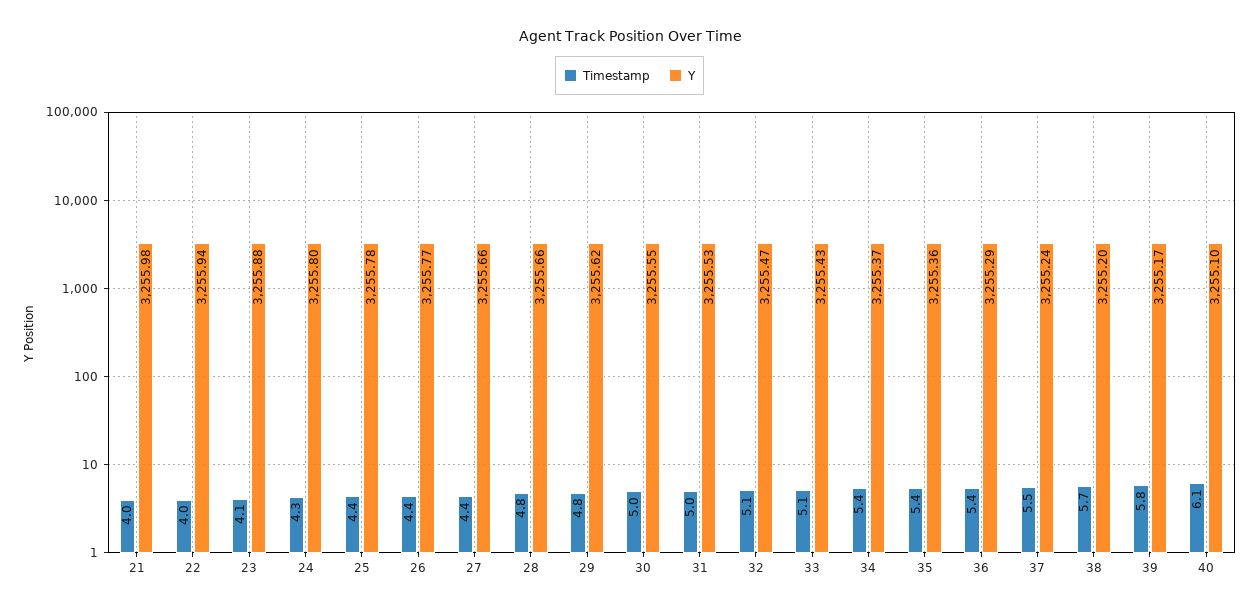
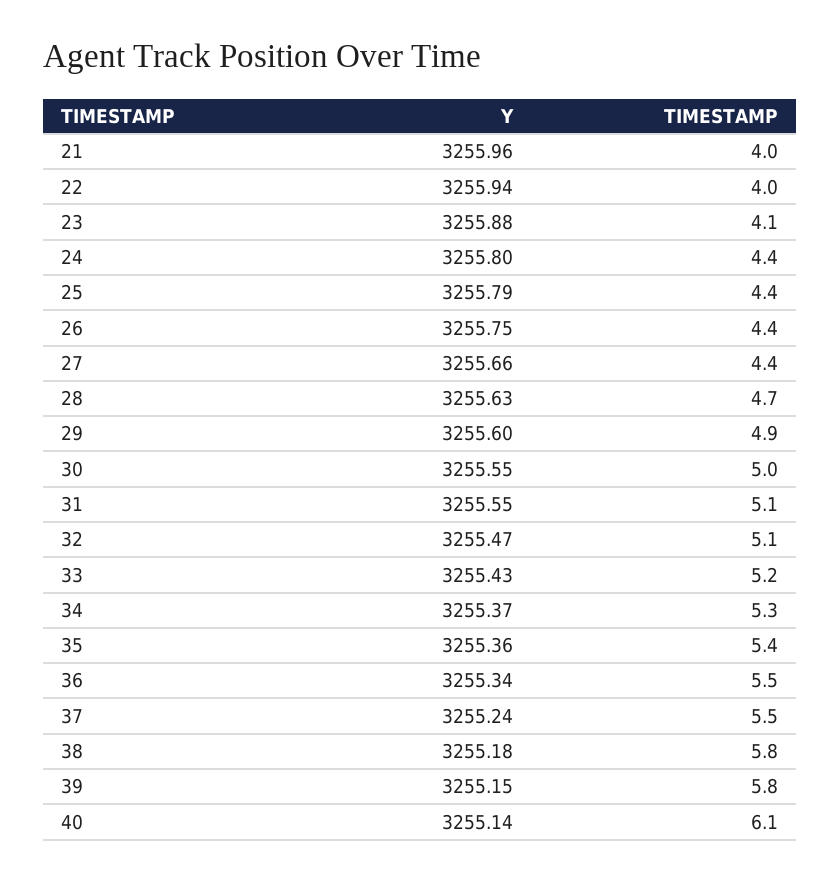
Y, 21: 3255.98 -> 3255.96
Timestamp, 24: 4.3 -> 4.4
Y, 25: 3255.78 -> 3255.79
Y, 26: 3255.77 -> 3255.75
Timestamp, 28: 4.8 -> 4.7
Y, 28: 3255.66 -> 3255.63
Timestamp, 29: 4.8 -> 4.9
Y, 29: 3255.62 -> 3255.6
Timestamp, 31: 5 -> 5.1
Y, 31: 3255.53 -> 3255.55
Timestamp, 33: 5.1 -> 5.2
Timestamp, 34: 5.4 -> 5.3
Timestamp, 36: 5.4 -> 5.5
Y, 36: 3255.29 -> 3255.34
Timestamp, 38: 5.7 -> 5.8
Y, 38: 3255.2 -> 3255.18
Y, 39: 3255.17 -> 3255.15
Y, 40: 3255.1 -> 3255.14

